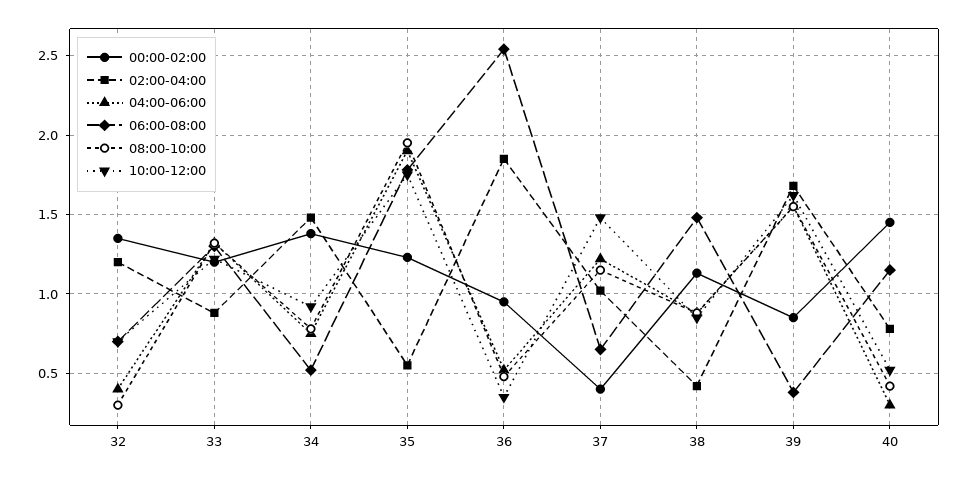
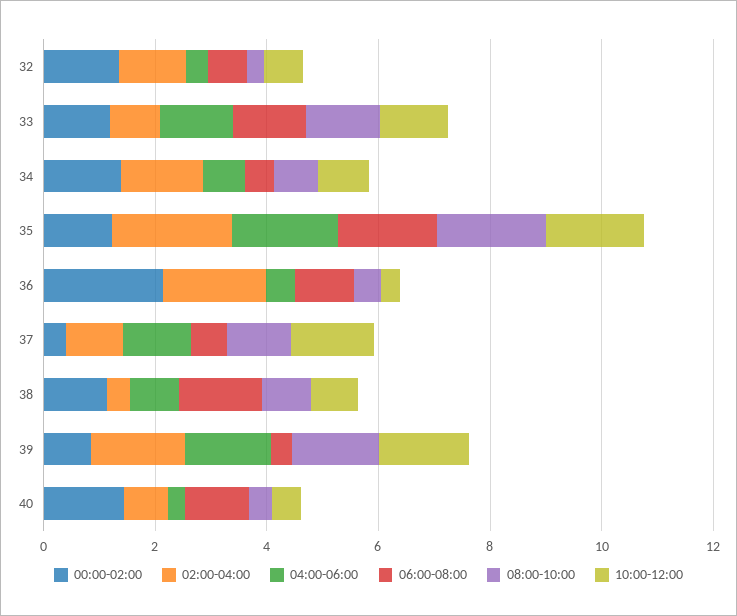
02:00-04:00, 35: 0.55 -> 2
00:00-02:00, 36: 0.95 -> 2
06:00-08:00, 36: 2.55 -> 1

